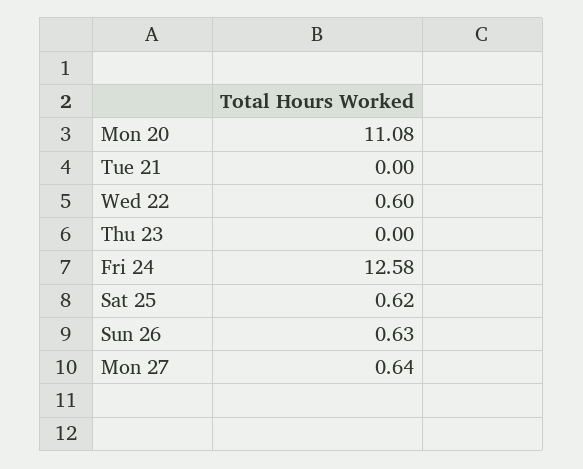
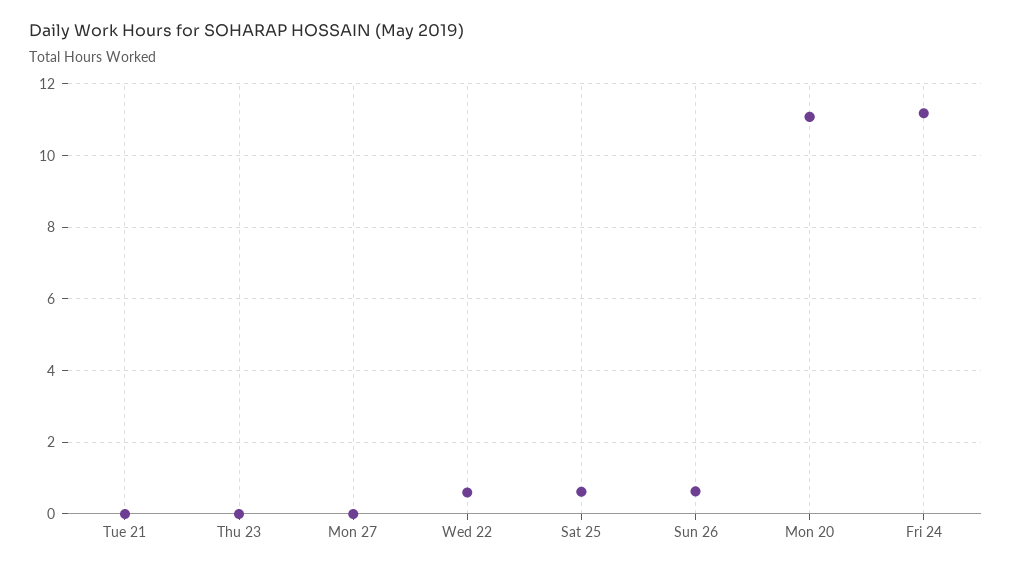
Fri 24: 12.58 -> 11.2
Mon 27: 0.64 -> 0

